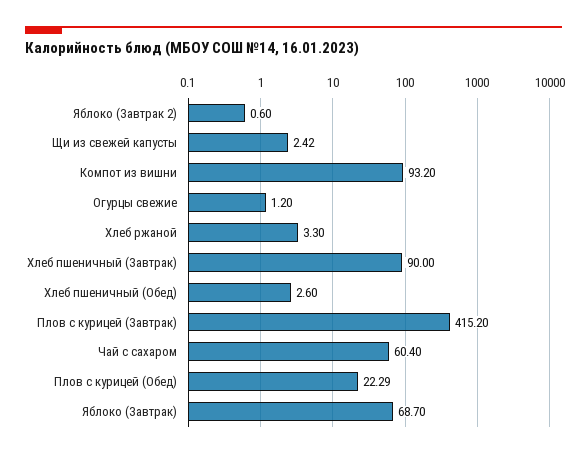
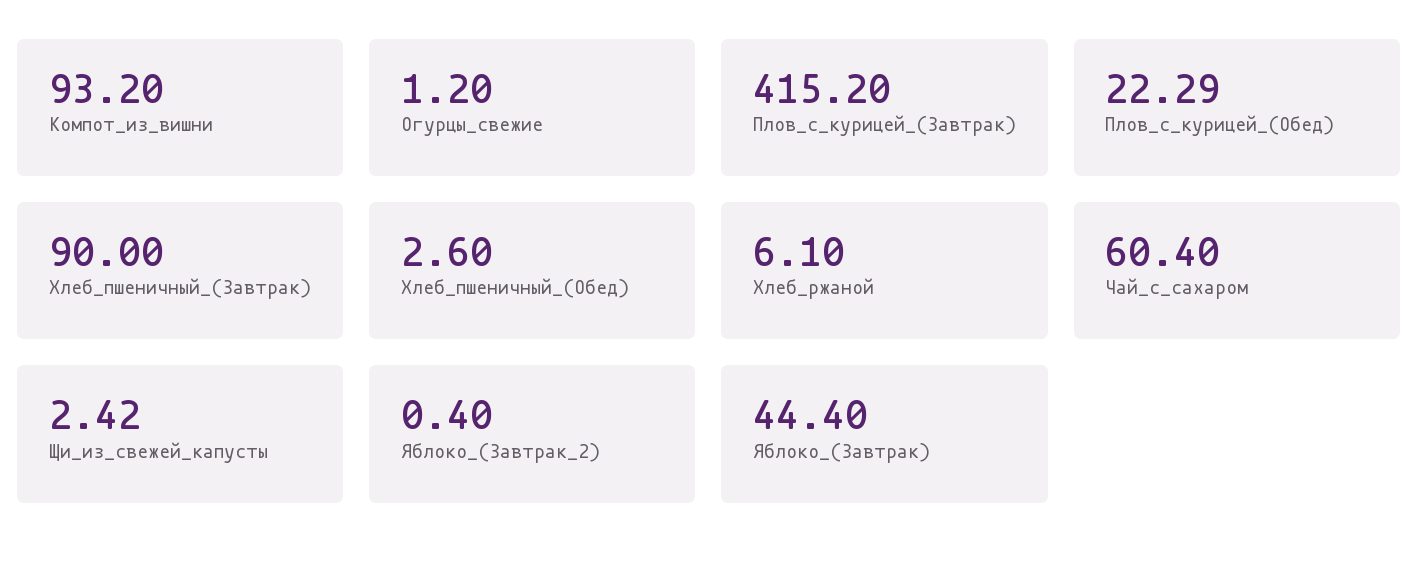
Яблоко (Завтрак 2): 0.6 -> 0.4
Хлеб ржаной: 3.3 -> 6.1
Яблоко (Завтрак): 68.7 -> 44.4

